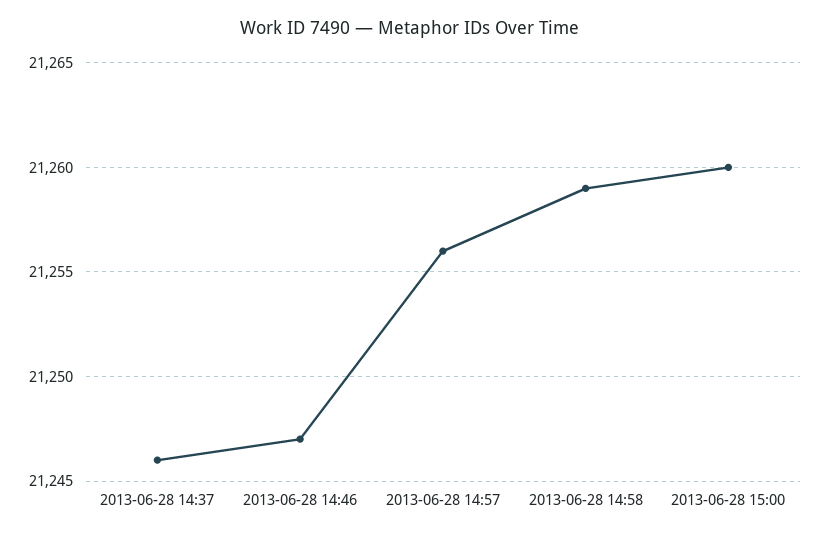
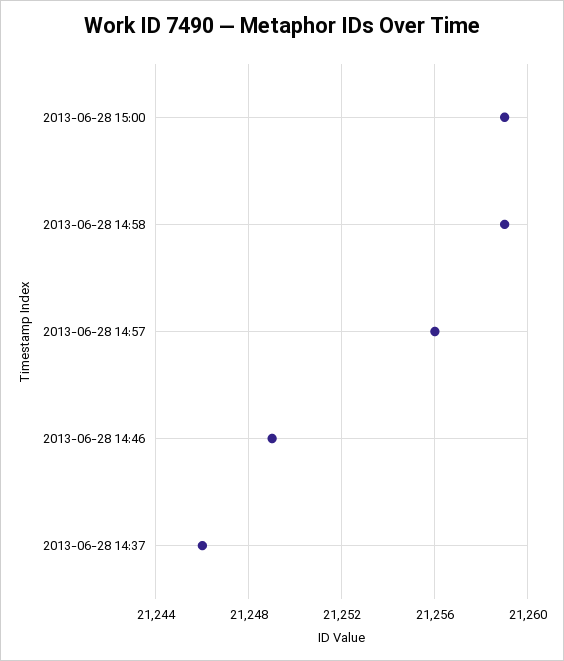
2013-06-28 14:46: 21247 -> 21249
2013-06-28 15:00: 21260 -> 21259

